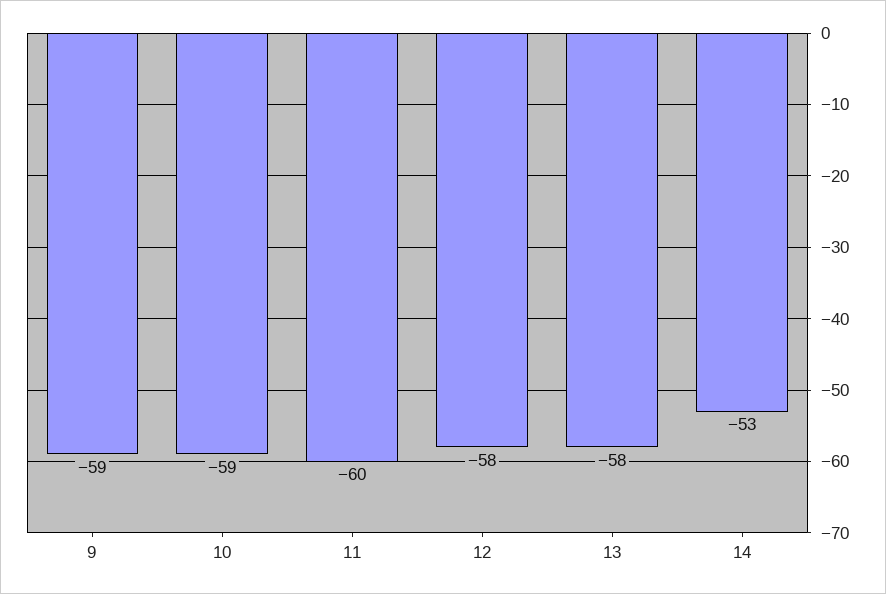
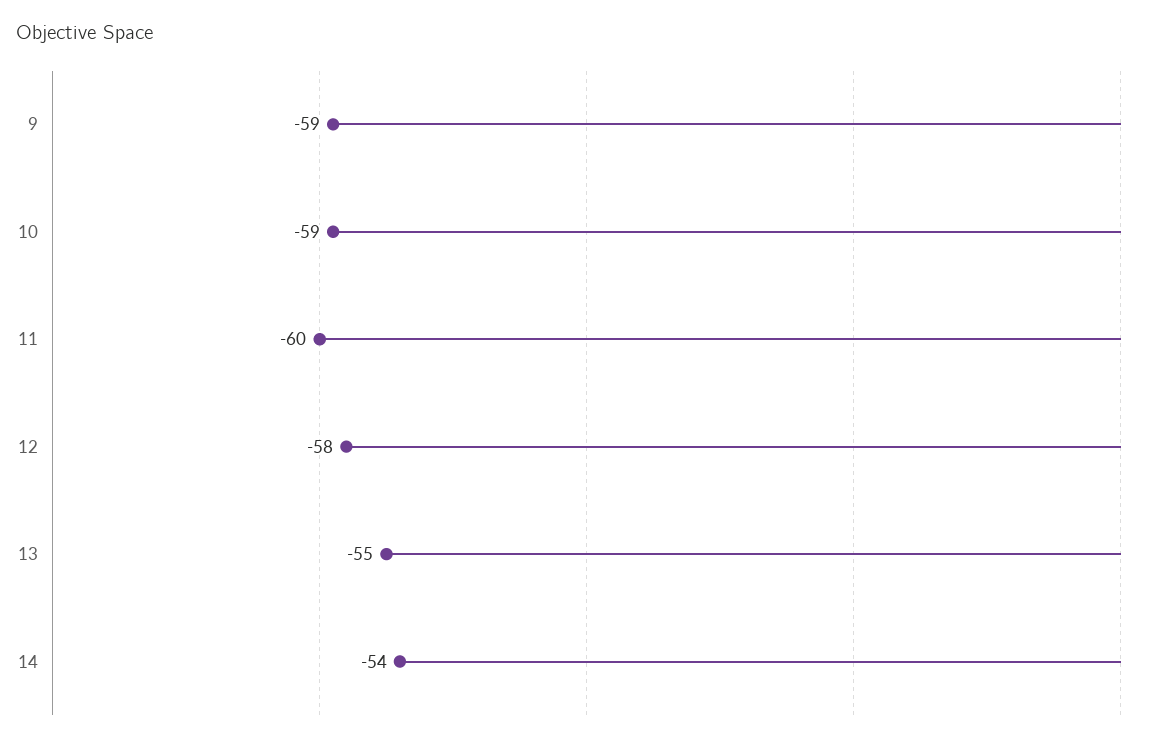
13: -58 -> -55
14: -53 -> -54

